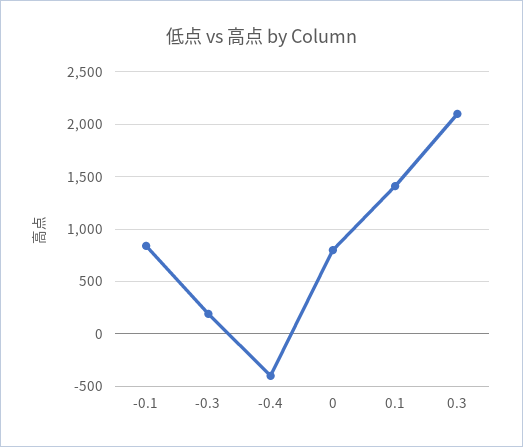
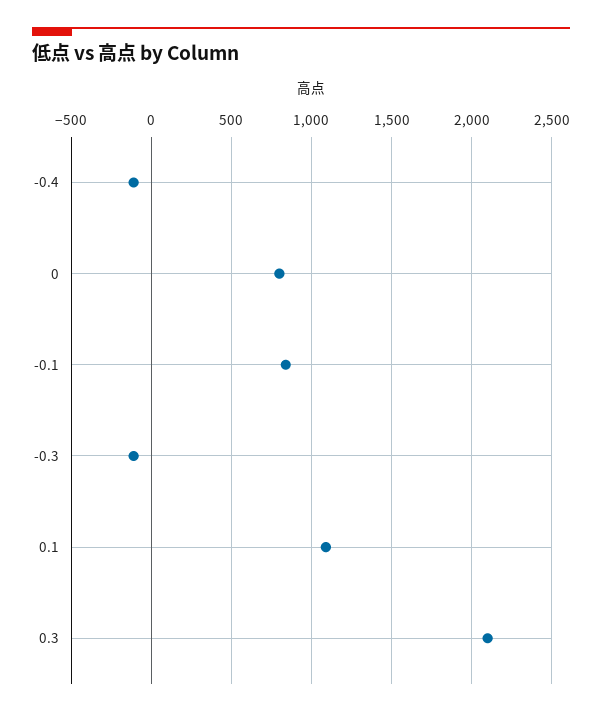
-0.3: 200 -> -100
-0.4: -400 -> -100
0.1: 1400 -> 1100

